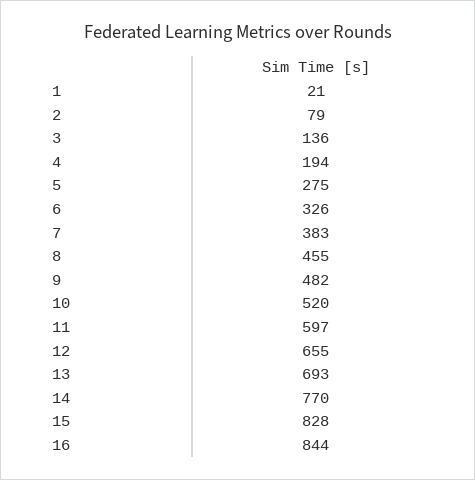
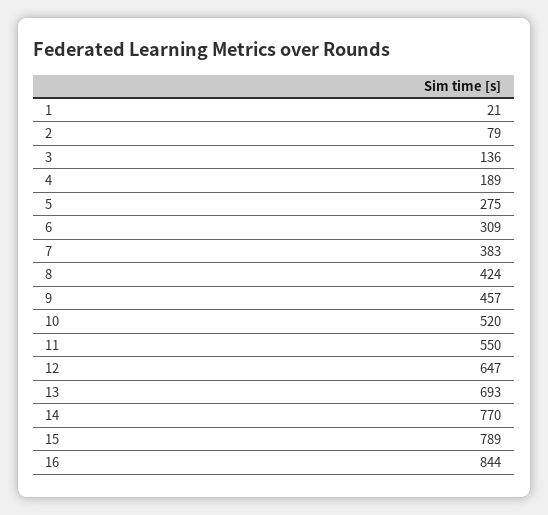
4: 194 -> 189
6: 326 -> 309
8: 455 -> 424
9: 482 -> 457
11: 597 -> 550
12: 655 -> 647
15: 828 -> 789

